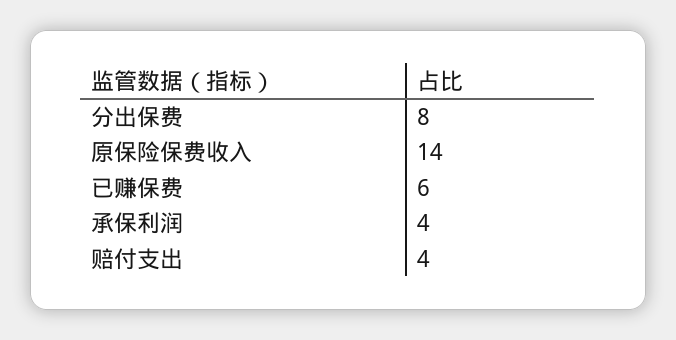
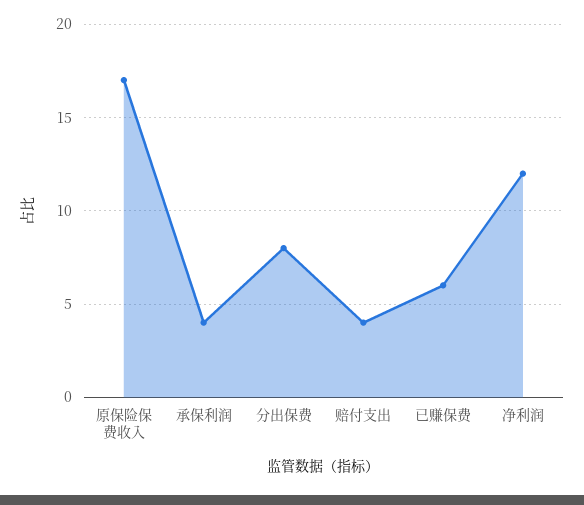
原保险保费收入: 14 -> 17
净利润: none -> 12

